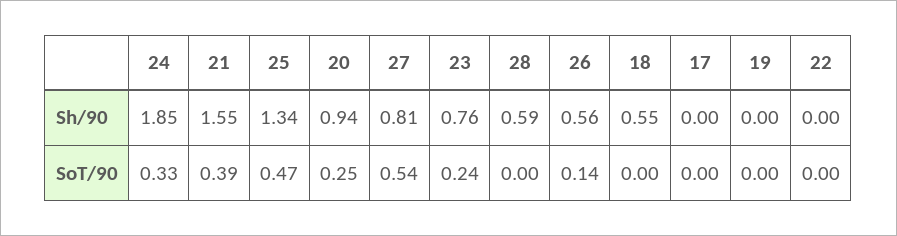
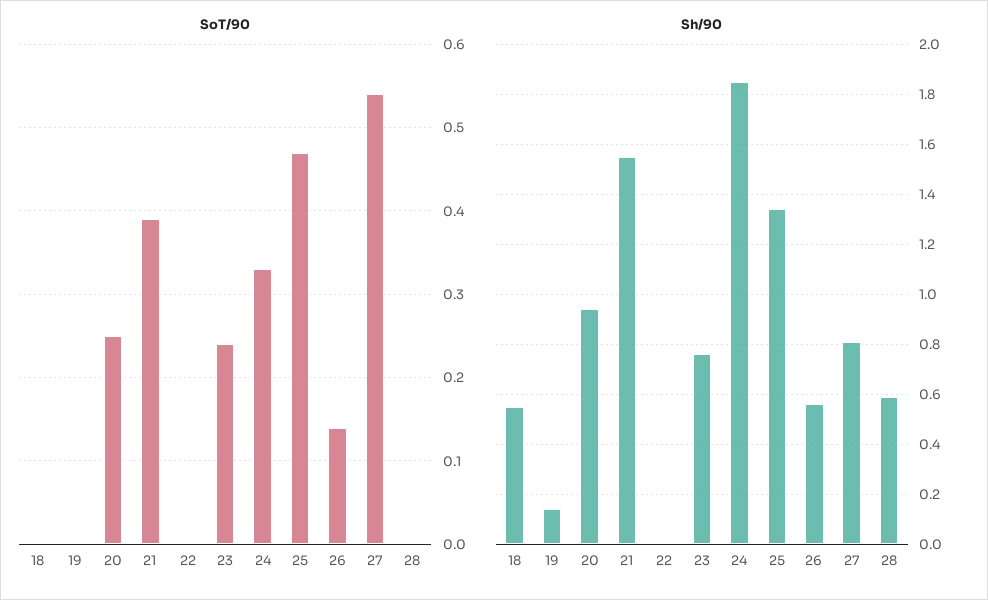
Sh/90, 17: 0 -> none
Sh/90, 19: 0 -> 0.15
SoT/90, 17: 0 -> none

